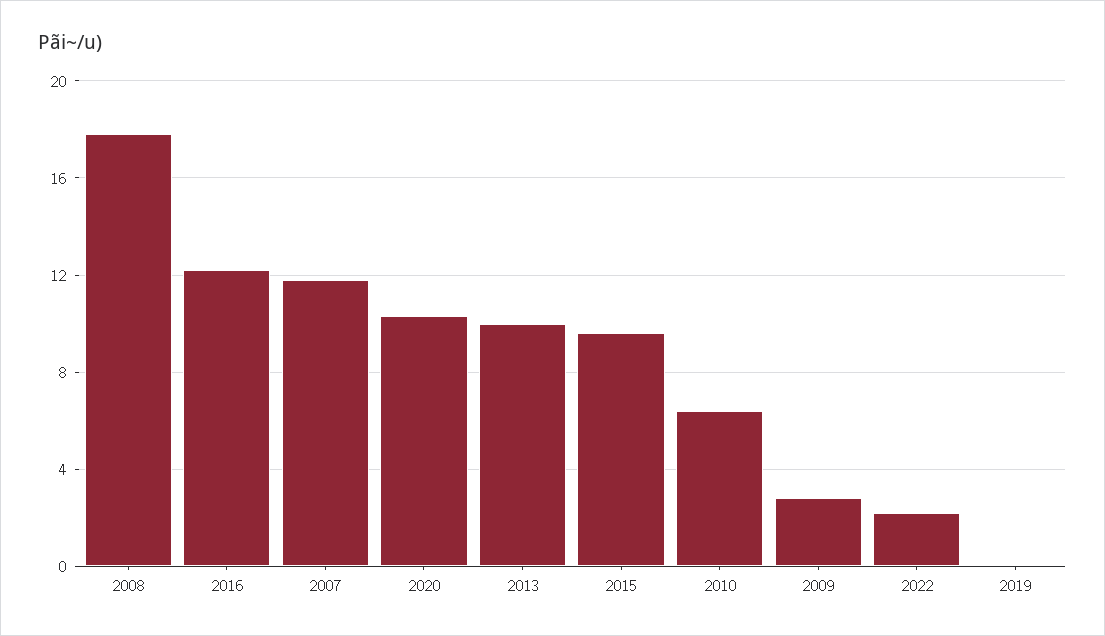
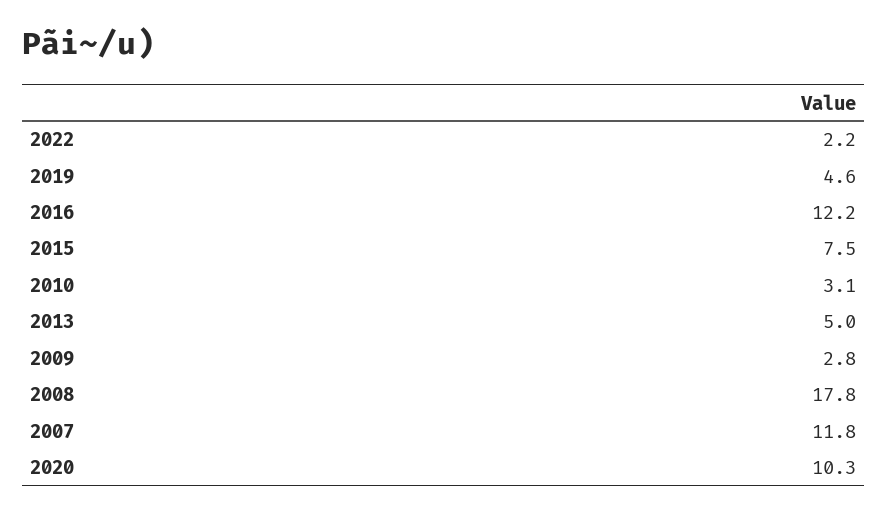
2013: 10 -> 5
2015: 9.5 -> 7.5
2010: 6.5 -> 3.1
2019: 0 -> 4.6

